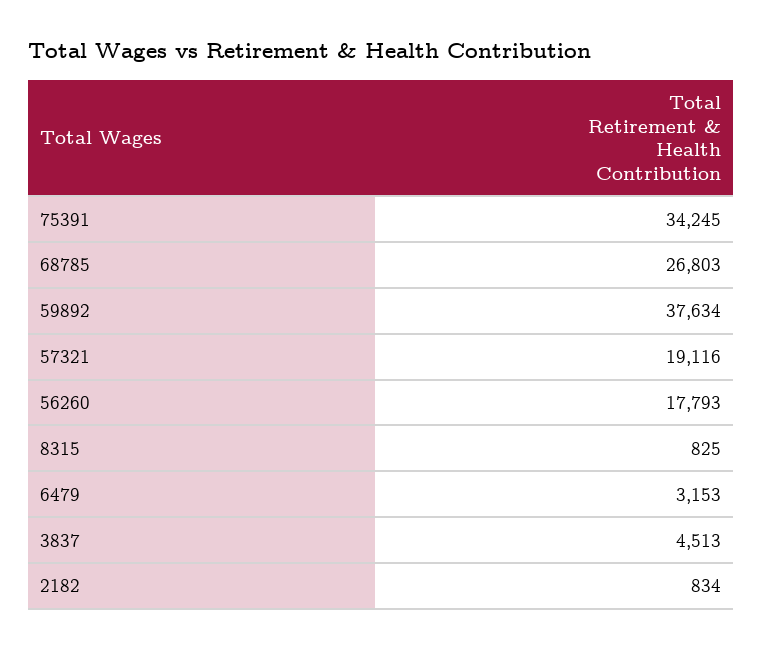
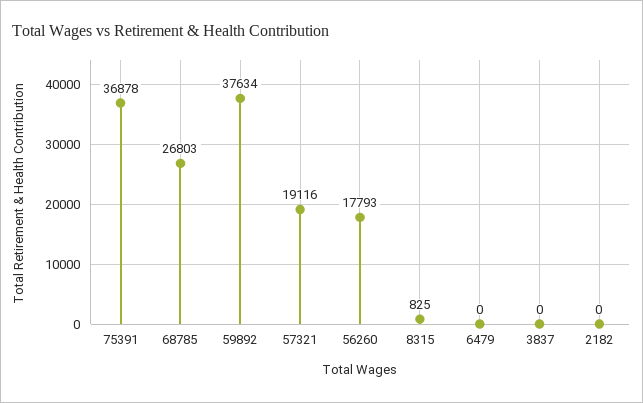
75391: 34245 -> 36878
6479: 3153 -> 0
3837: 4513 -> 0
2182: 834 -> 0

